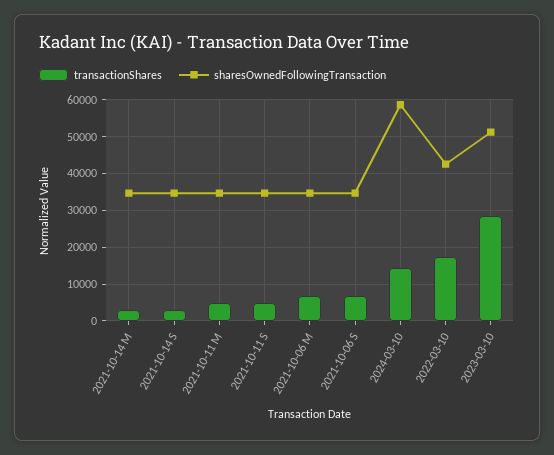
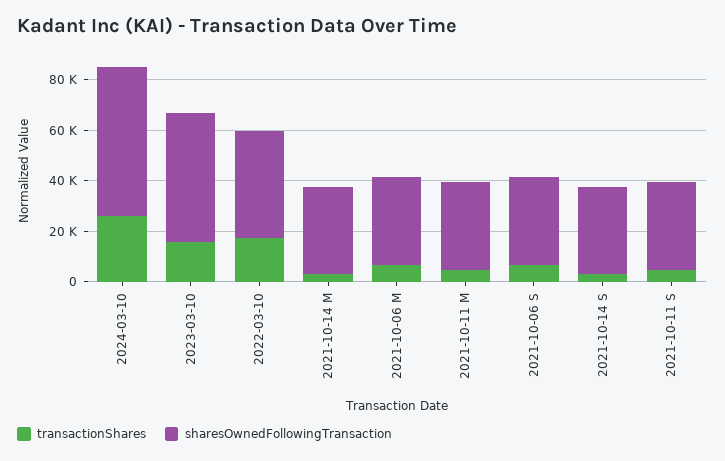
transactionShares, 2024-03-10: 14000 -> 25000
transactionShares, 2023-03-10: 28000 -> 15000

